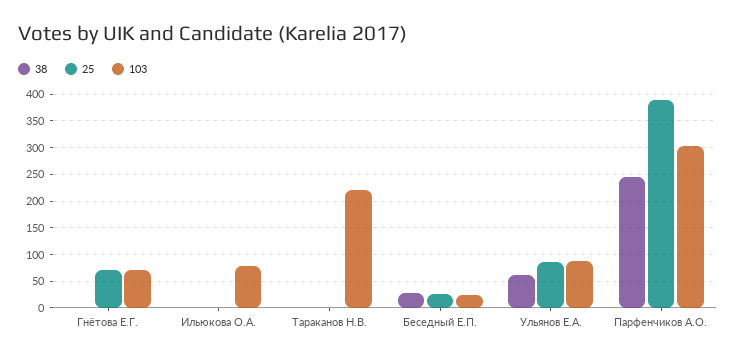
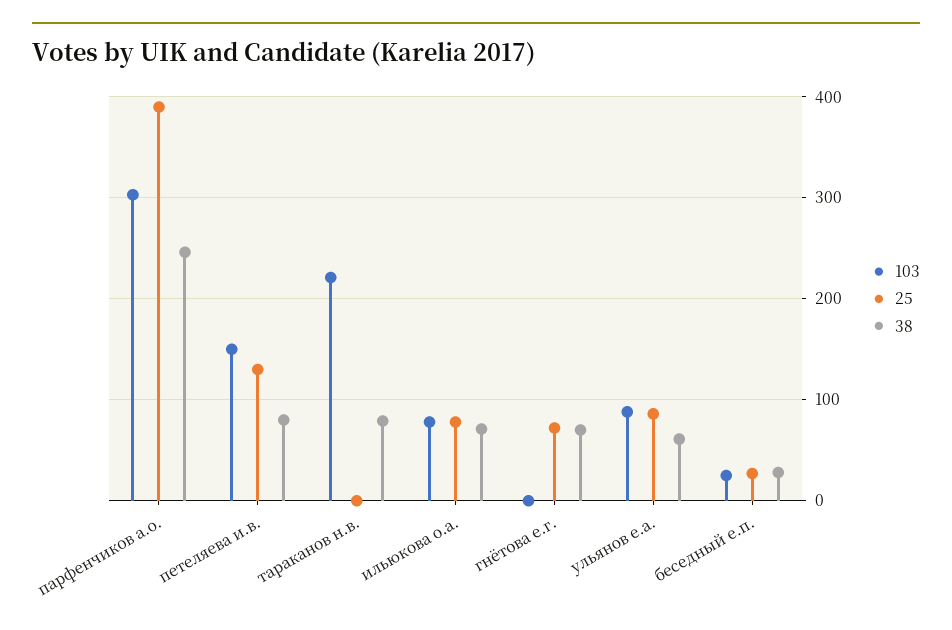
38, Гнётова Е.Г.: 0 -> 70
103, Гнётова Е.Г.: 75 -> 0
38, Ильюкова О.А.: 0 -> 70
25, Ильюкова О.А.: 0 -> 80
38, Тараканов Н.В.: 0 -> 80
103, петеляева и.в.: none -> 150
25, петеляева и.в.: none -> 130
38, петеляева и.в.: none -> 80

